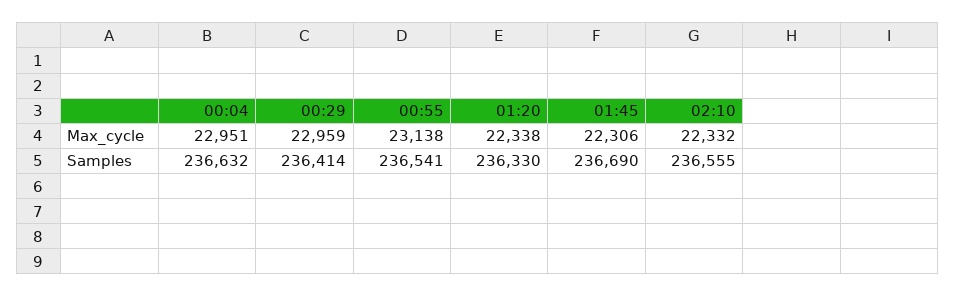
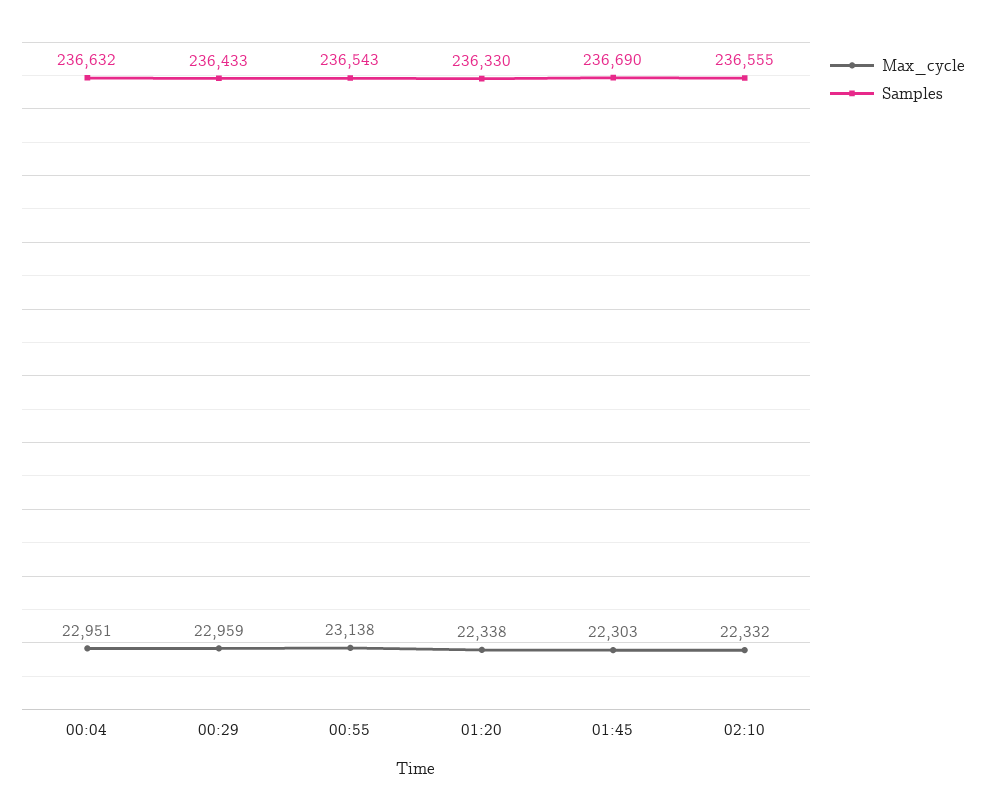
Max_cycle, 01:45: 22306 -> 22303
Samples, 00:29: 236414 -> 236433
Samples, 00:55: 236541 -> 236543

